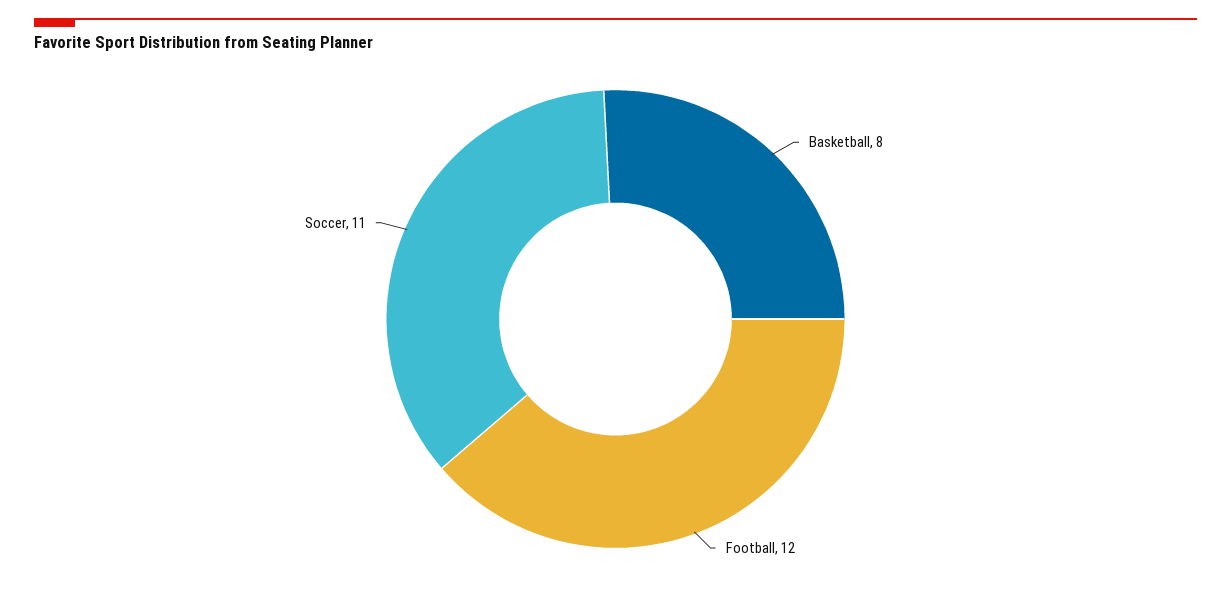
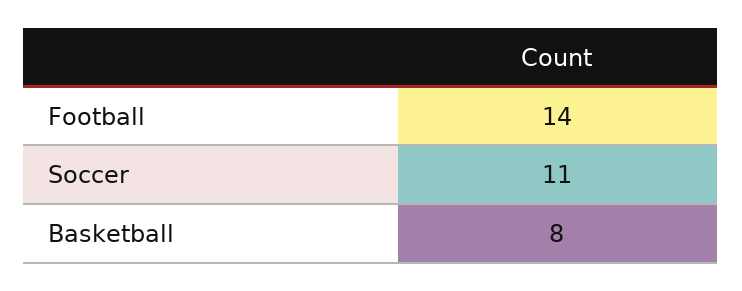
Football: 12 -> 14

